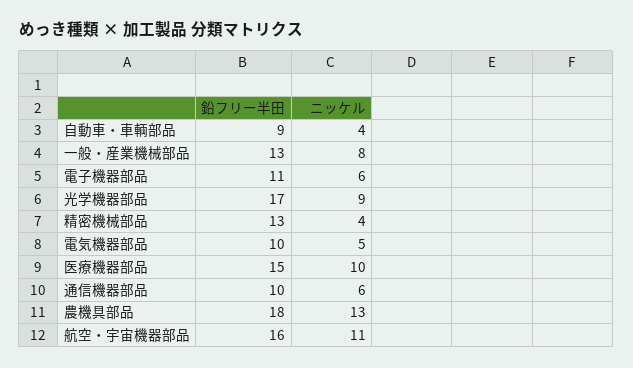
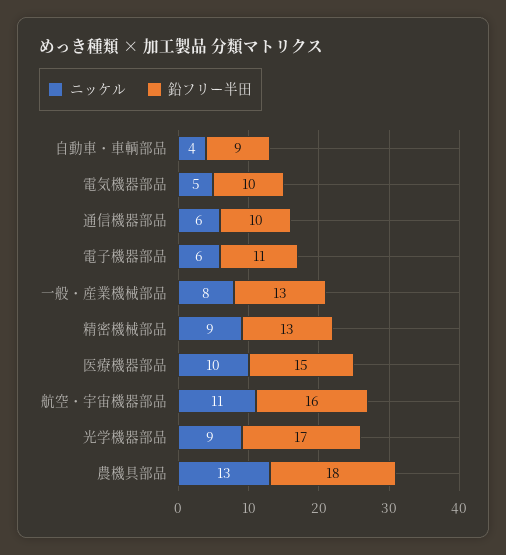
ニッケル, 精密機械部品: 4 -> 9

